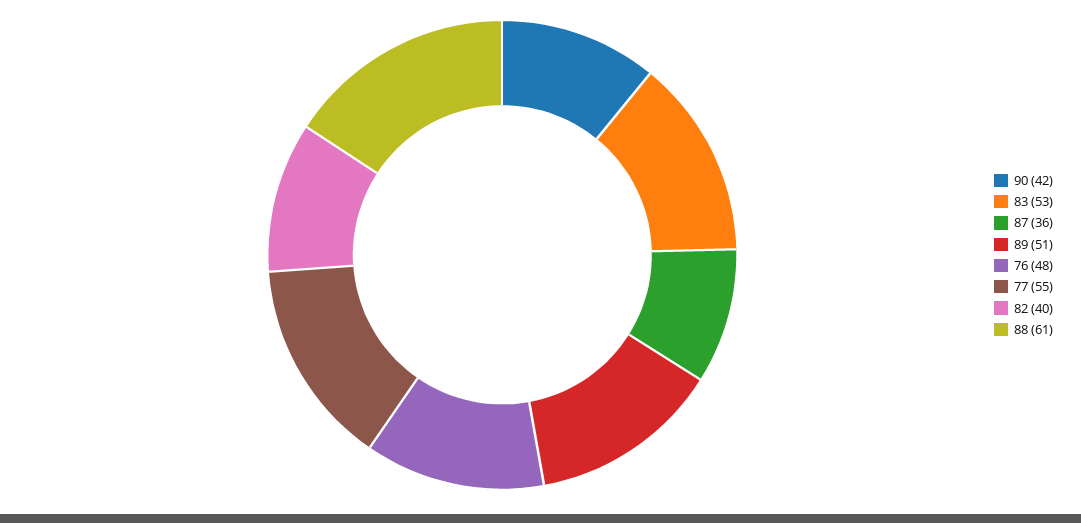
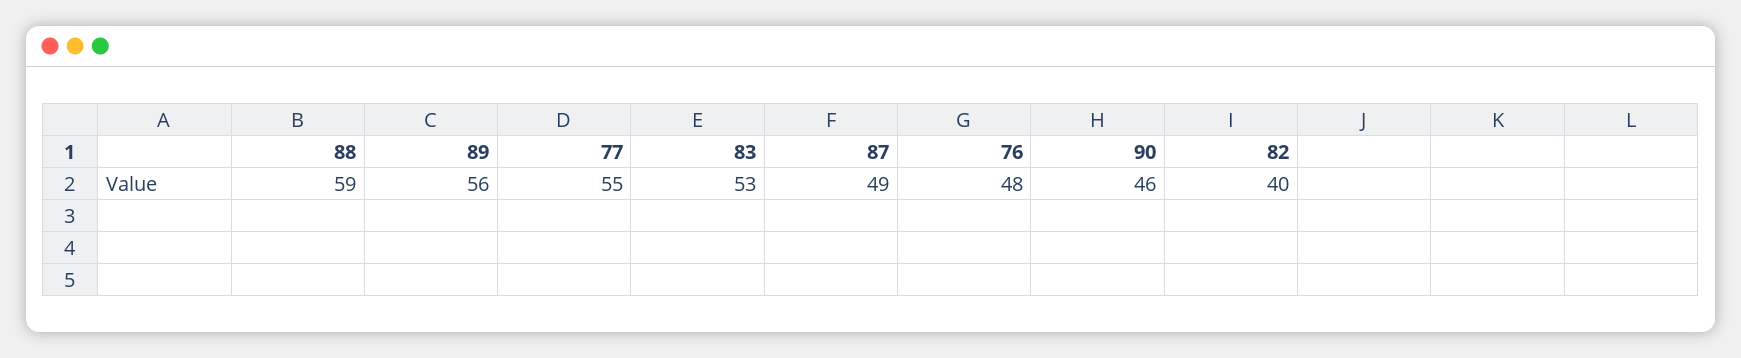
90: 42 -> 46
87: 36 -> 49
89: 51 -> 56
88: 61 -> 59

